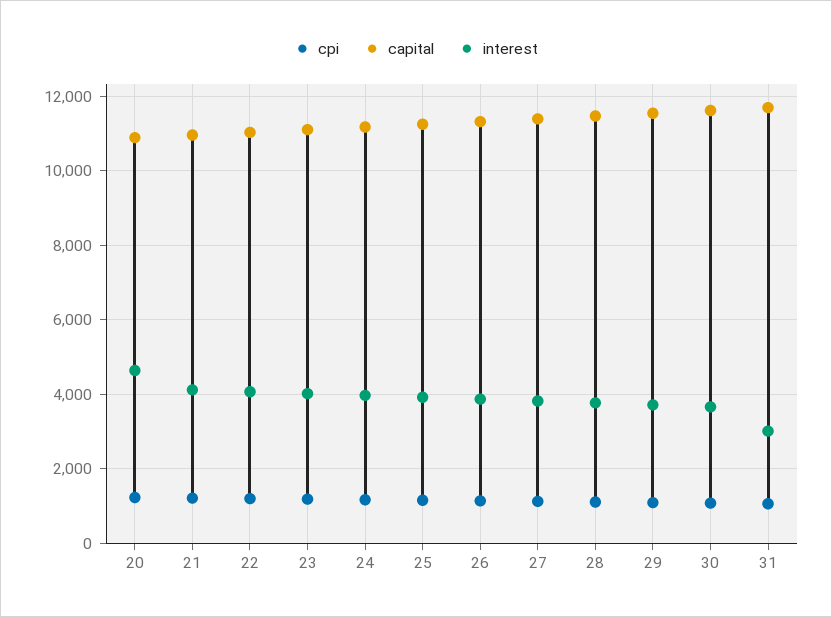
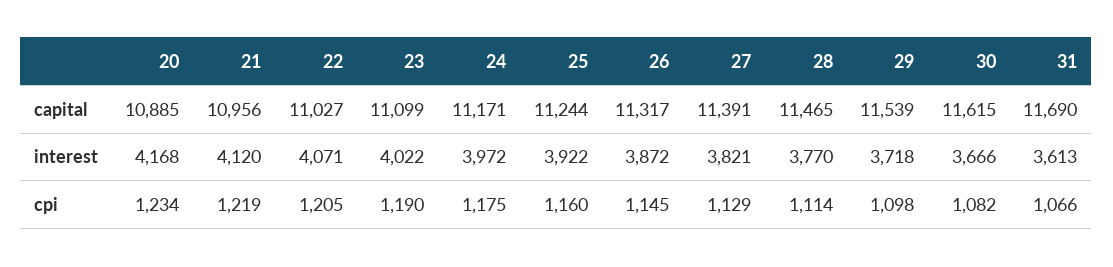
interest, 20: 4600 -> 4168
interest, 31: 3000 -> 3613

